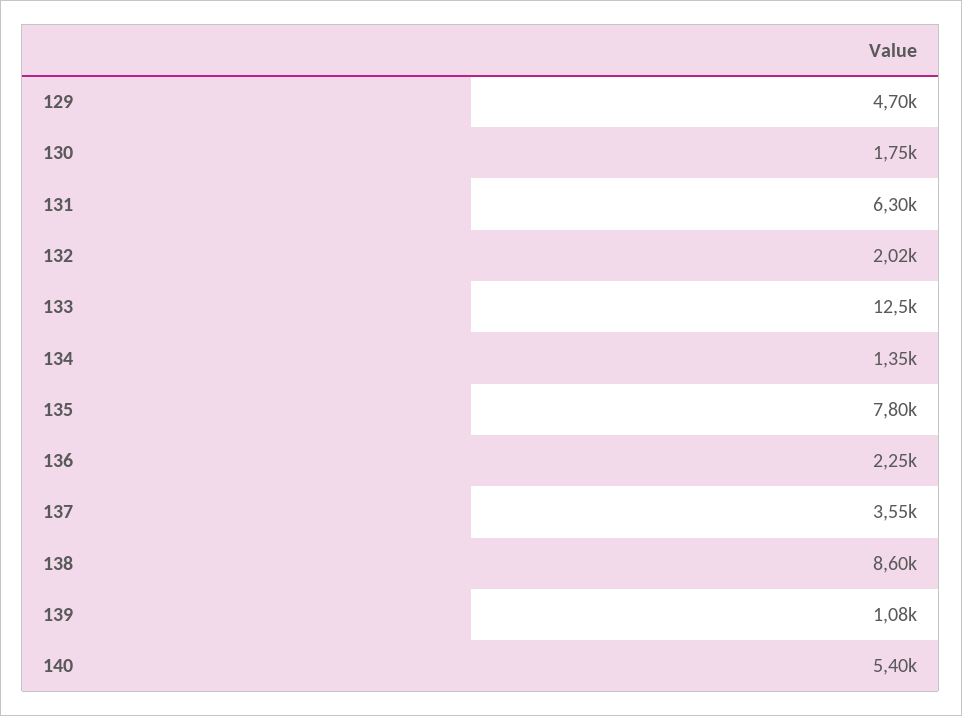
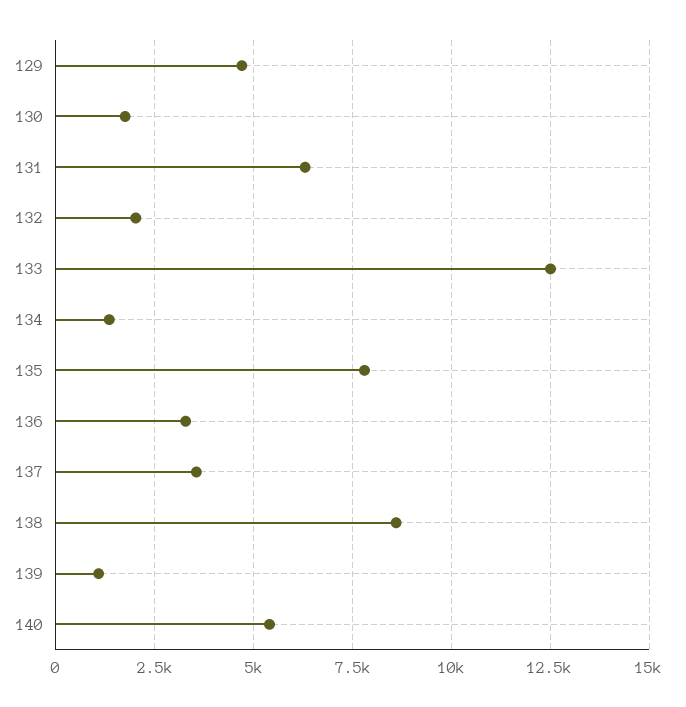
136: 2250 -> 3250

